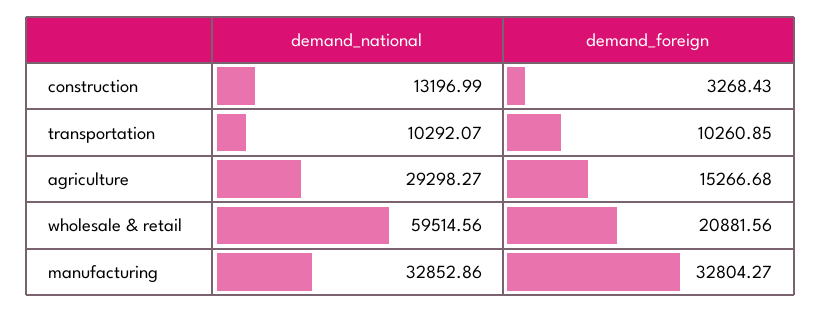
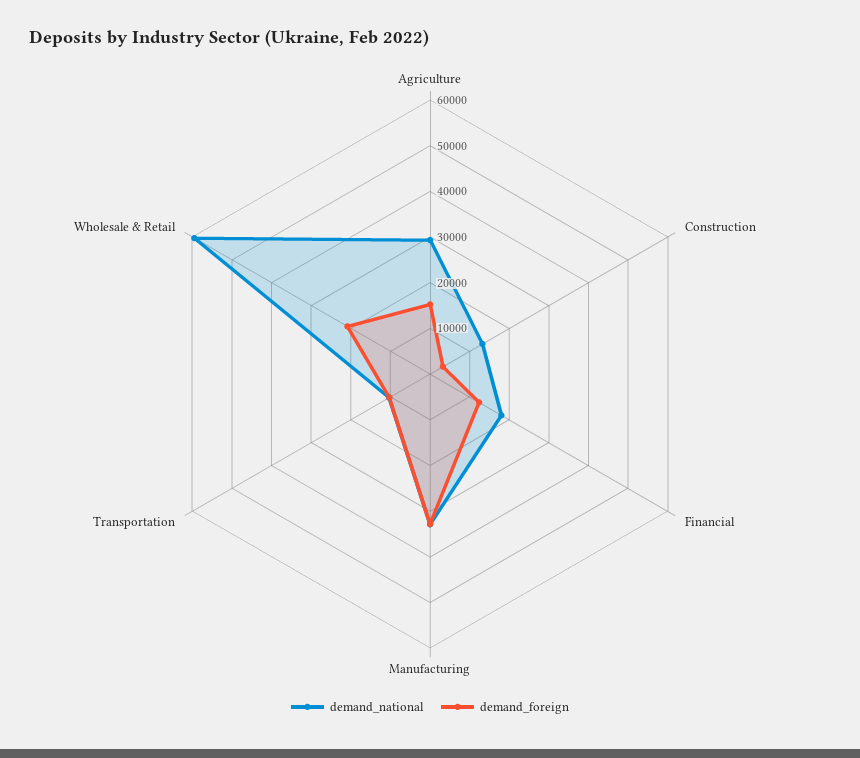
demand_national, Financial: none -> 18000
demand_foreign, Financial: none -> 12000

